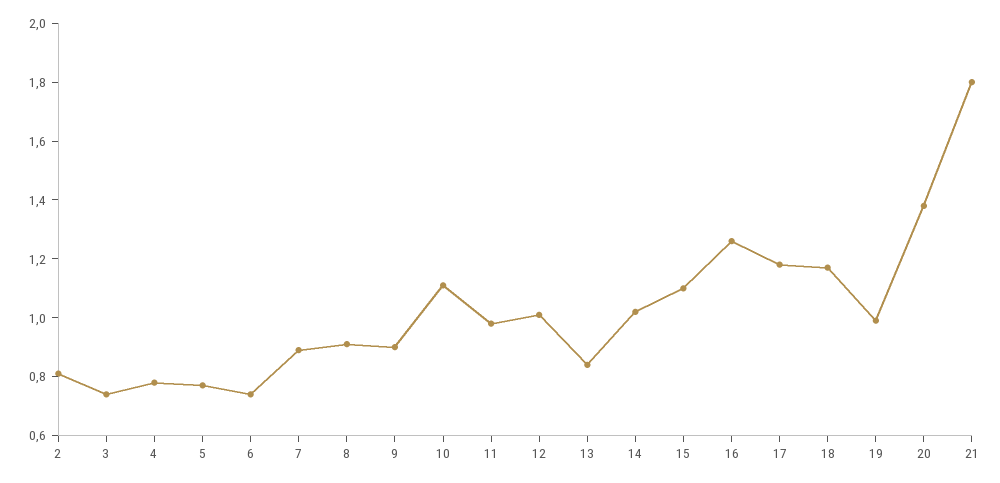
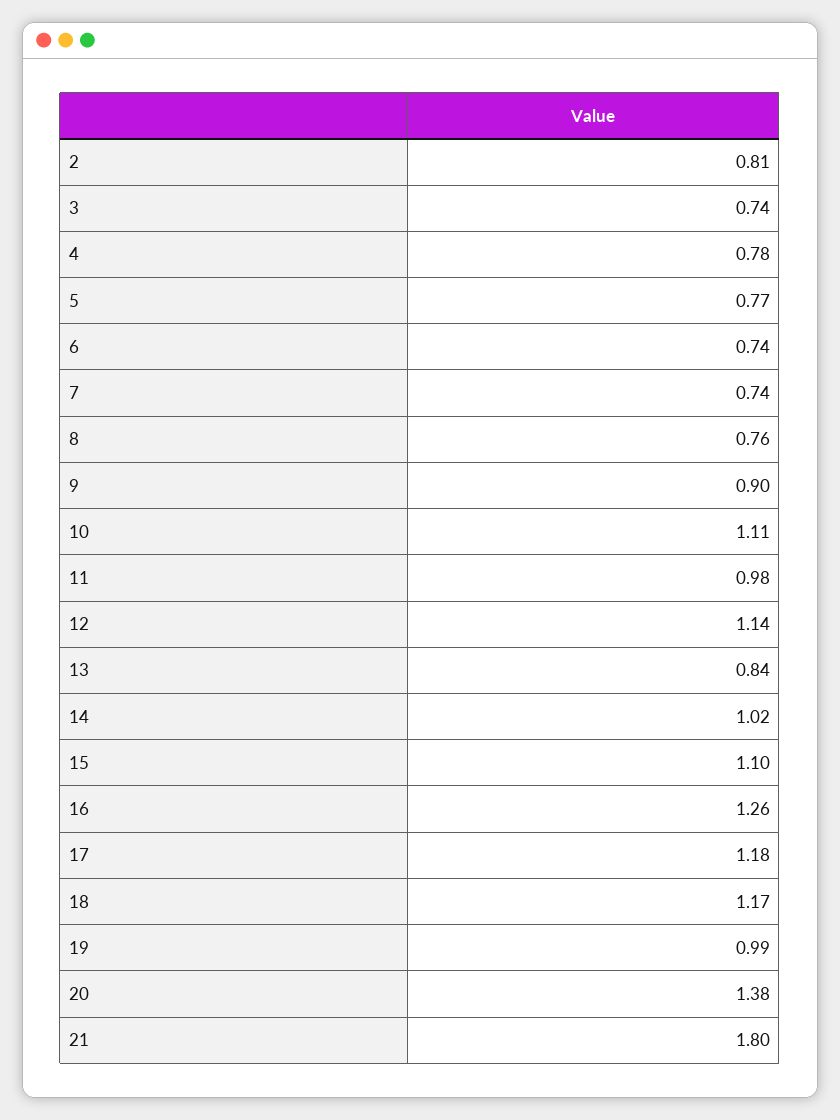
7: 0.9 -> 0.74
8: 0.9 -> 0.76
12: 1 -> 1.14

